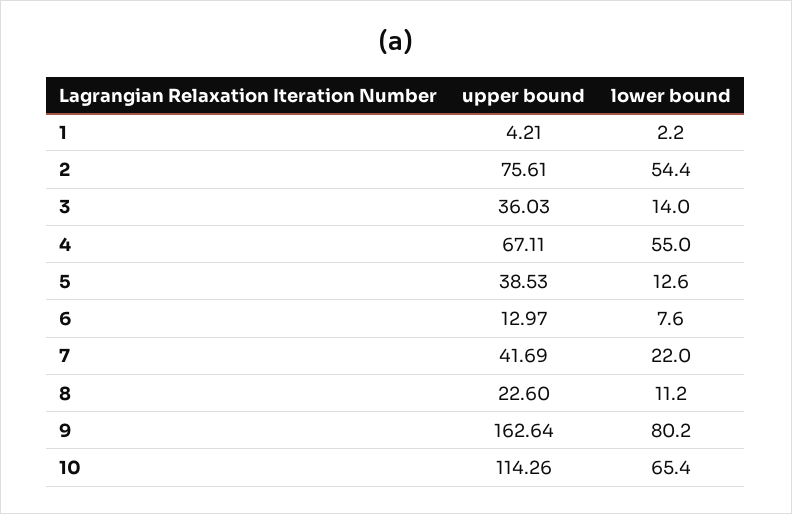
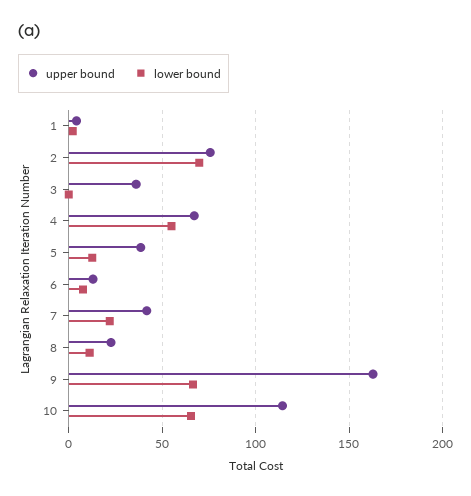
lower bound, 2: 54.4 -> 70
lower bound, 3: 14 -> 0
lower bound, 9: 80.2 -> 65

